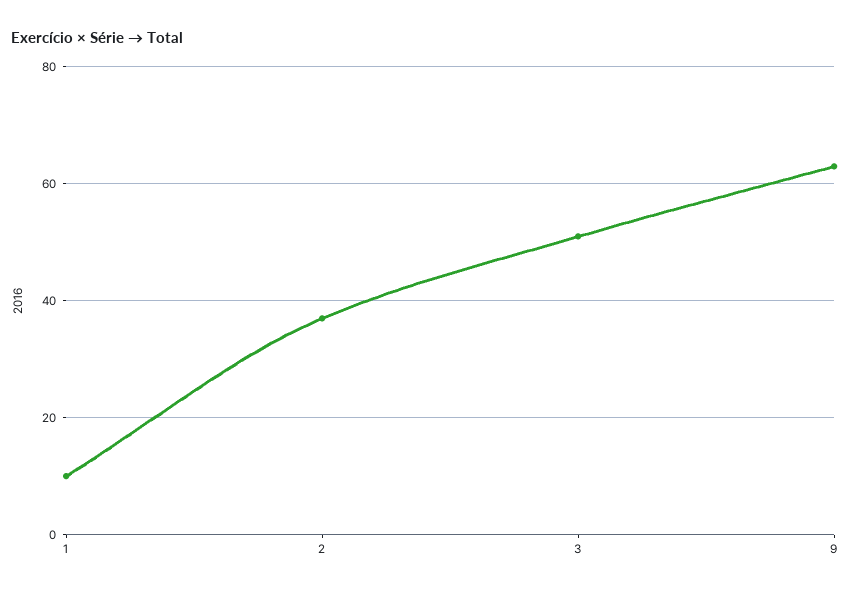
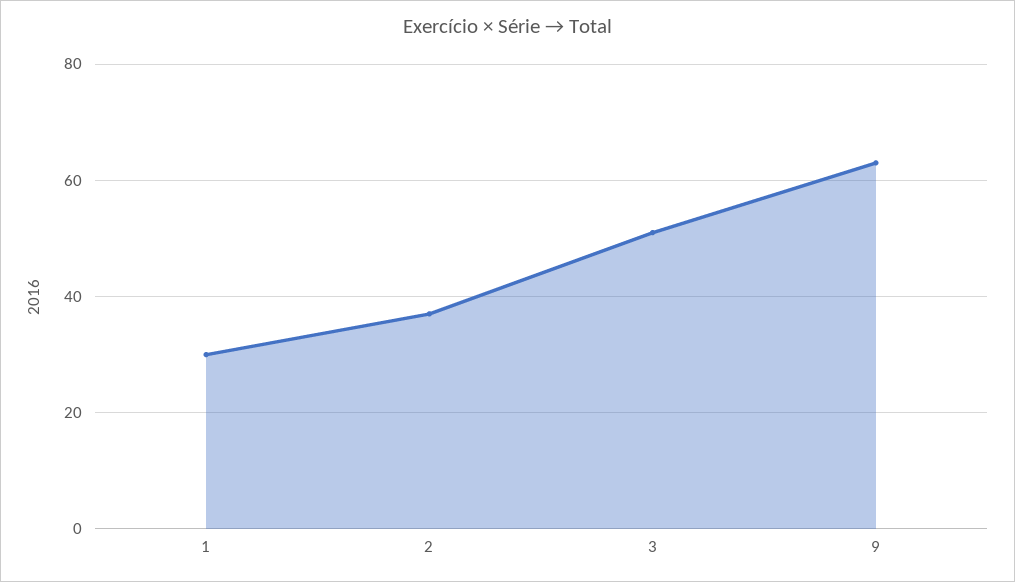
1: 10 -> 30

